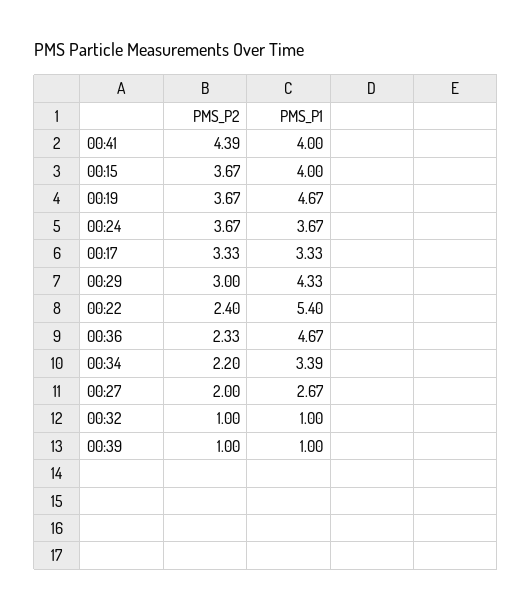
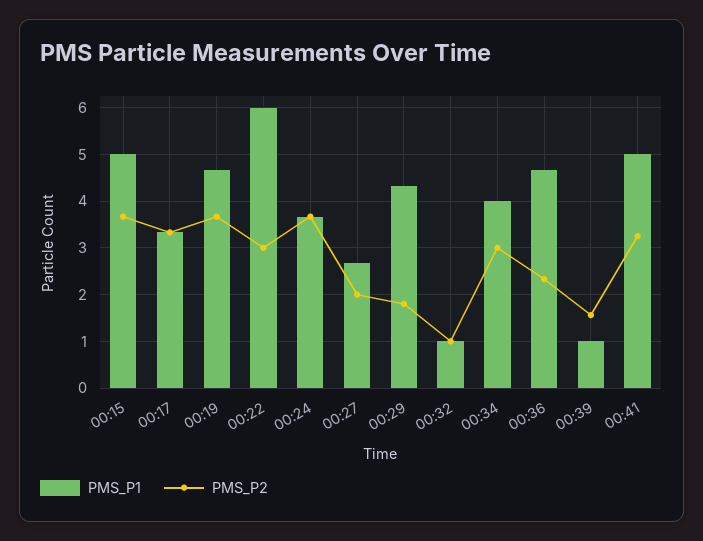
PMS_P2, 00:41: 4.39 -> 3.2
PMS_P1, 00:41: 4 -> 5
PMS_P1, 00:15: 4 -> 5
PMS_P2, 00:29: 3 -> 1.8
PMS_P2, 00:22: 2.4 -> 3
PMS_P1, 00:22: 5.4 -> 6
PMS_P2, 00:34: 2.2 -> 3
PMS_P1, 00:34: 3.39 -> 4
PMS_P2, 00:39: 1 -> 1.6

